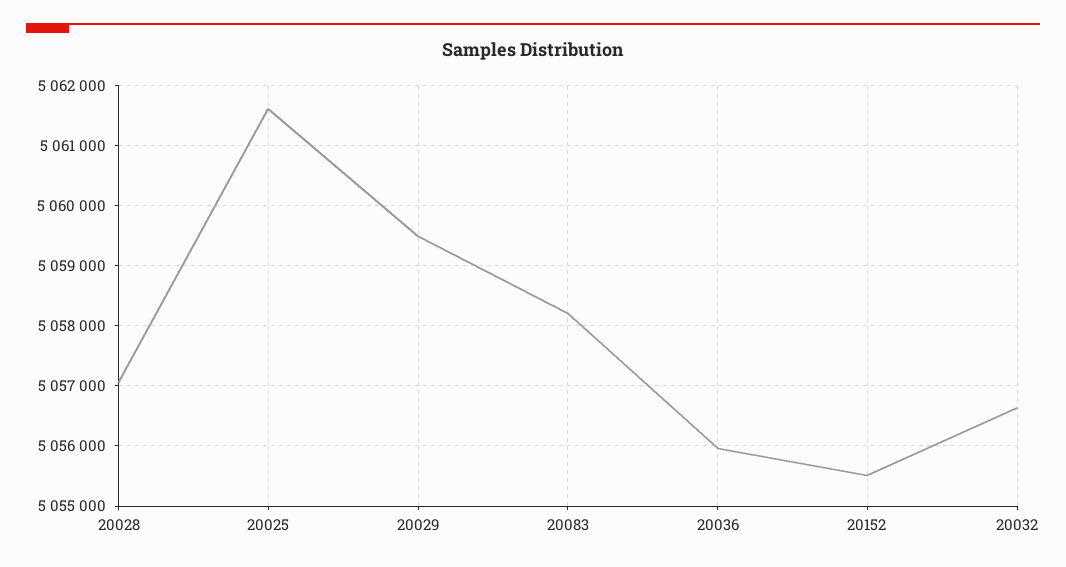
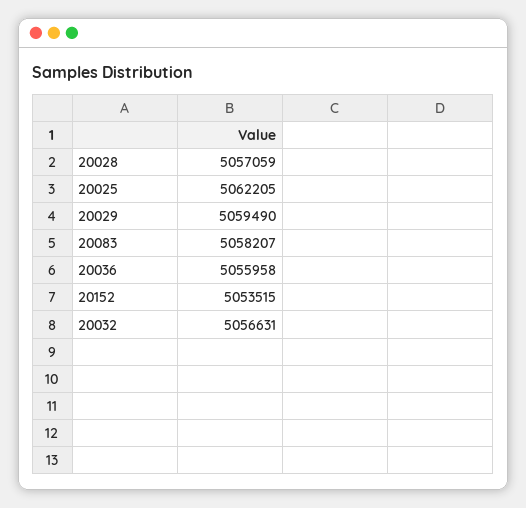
20025: 5061600 -> 5062205
20152: 5055500 -> 5053515

